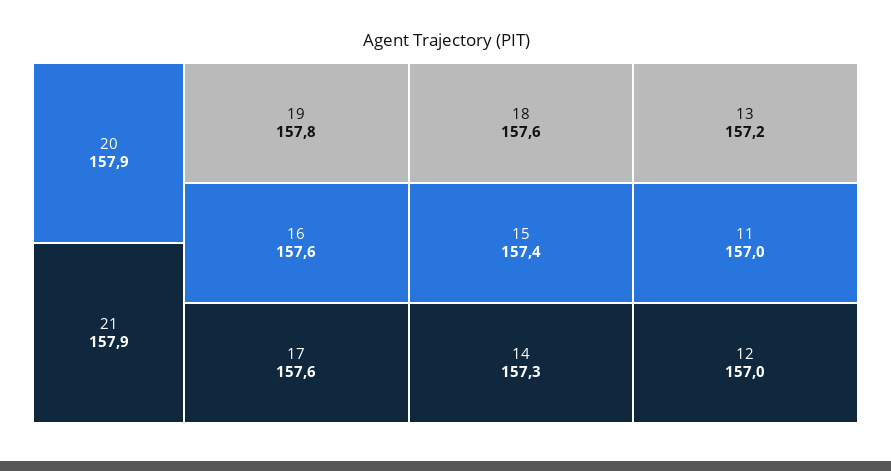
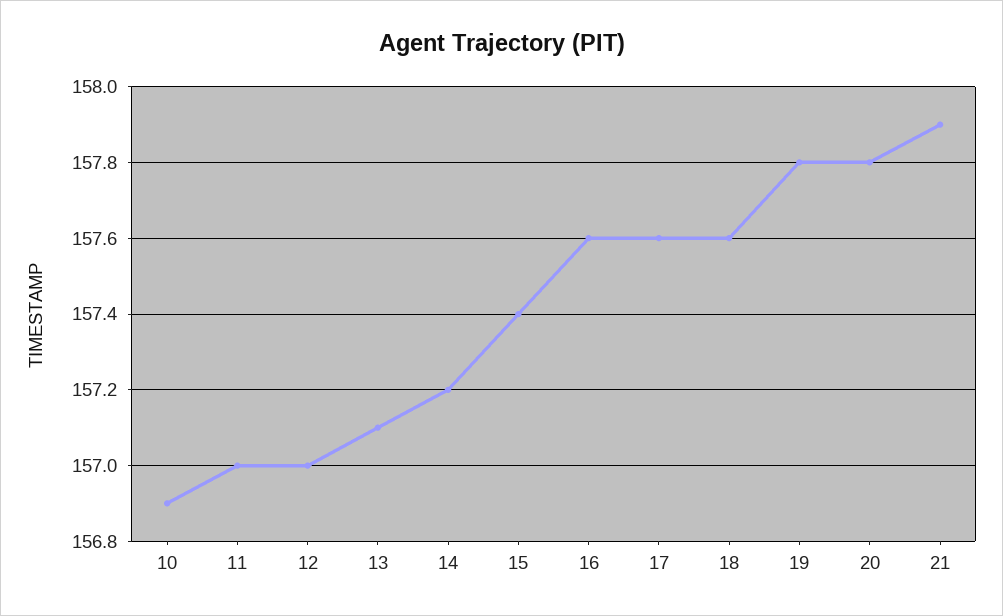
20: 157.9 -> 157.8
14: 157.3 -> 157.2
13: 157.2 -> 157.1
10: none -> 156.9

